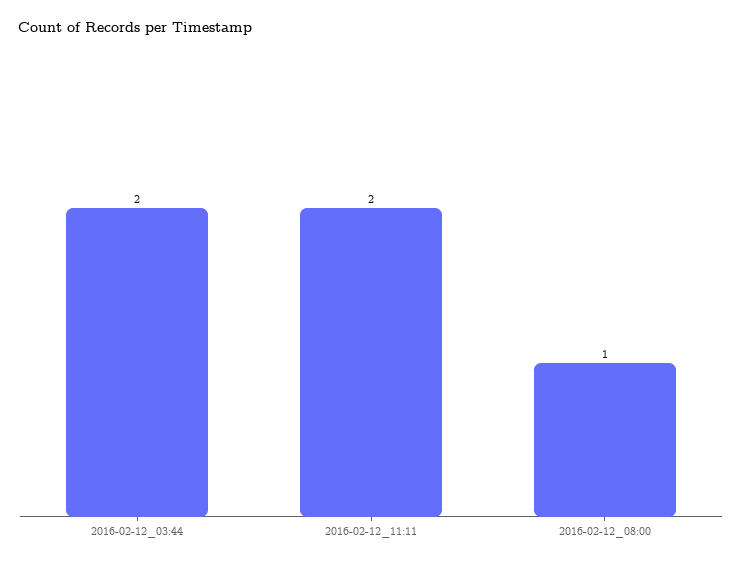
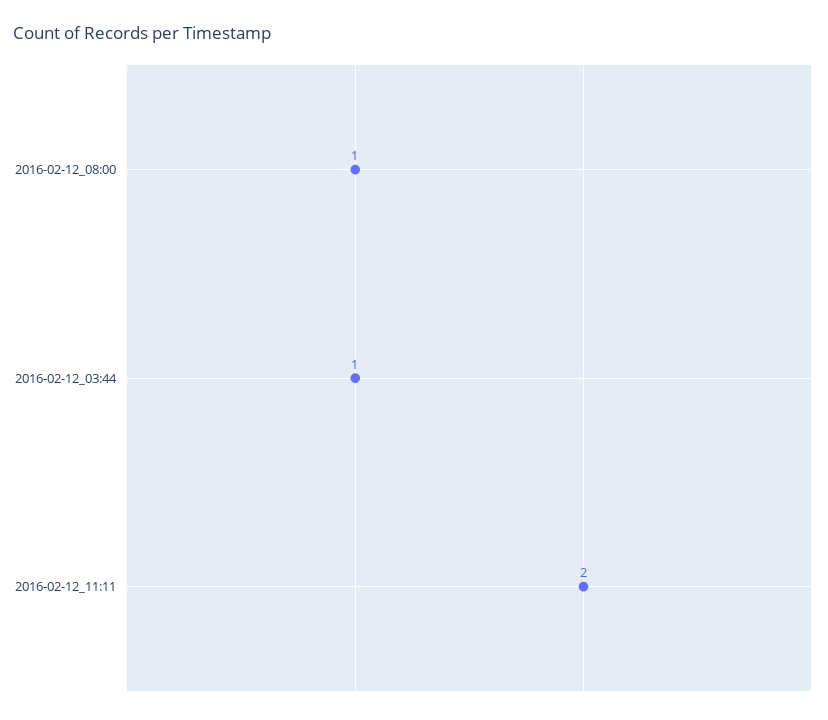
2016-02-12_03:44: 2 -> 1

